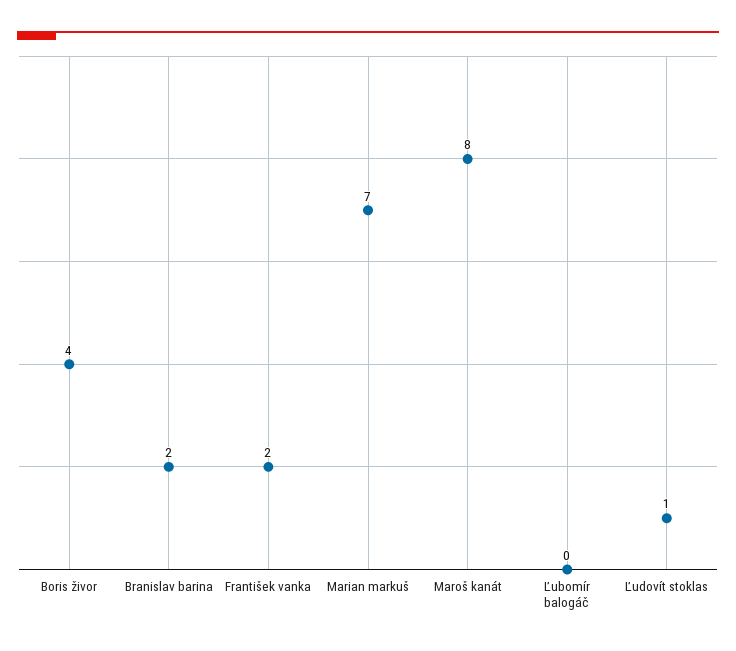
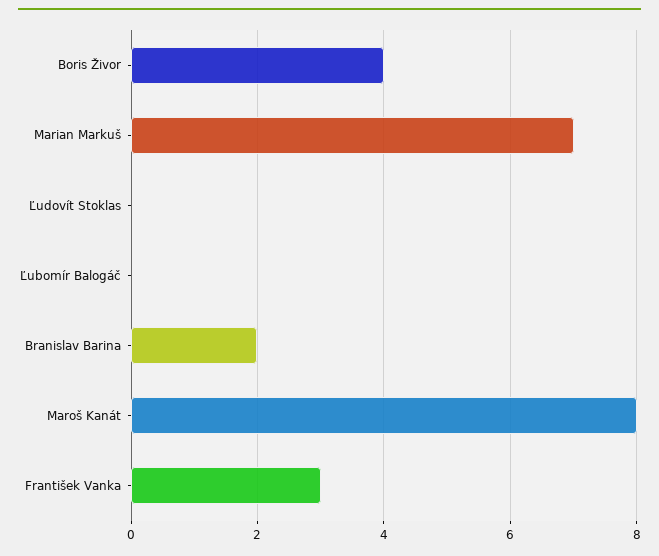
František vanka: 2 -> 3
Ľudovít stoklas: 1 -> 0

